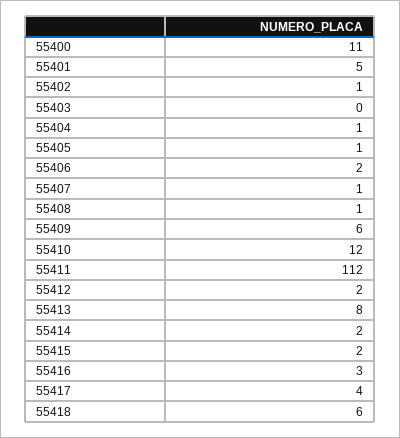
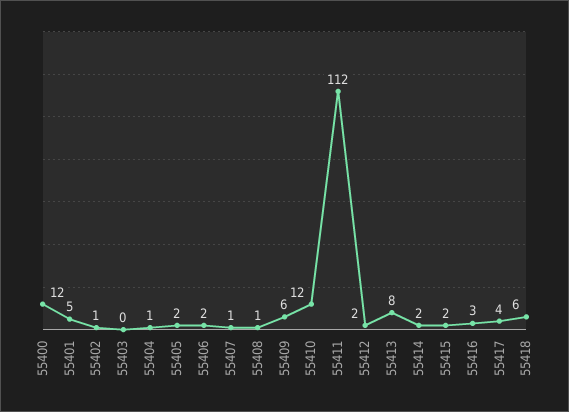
55400: 11 -> 12
55405: 1 -> 2

